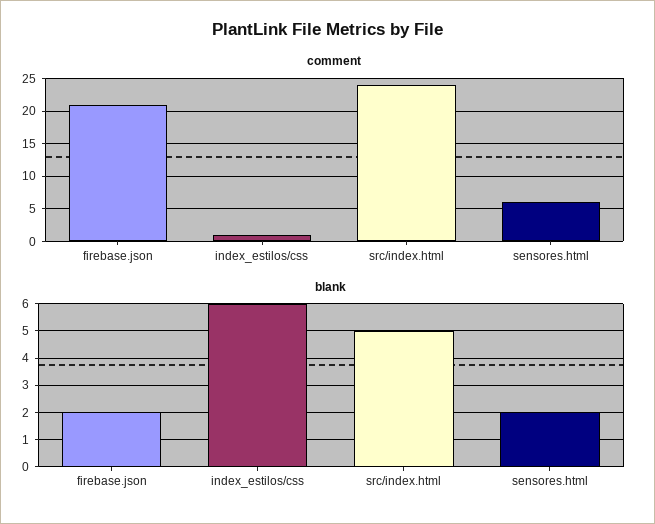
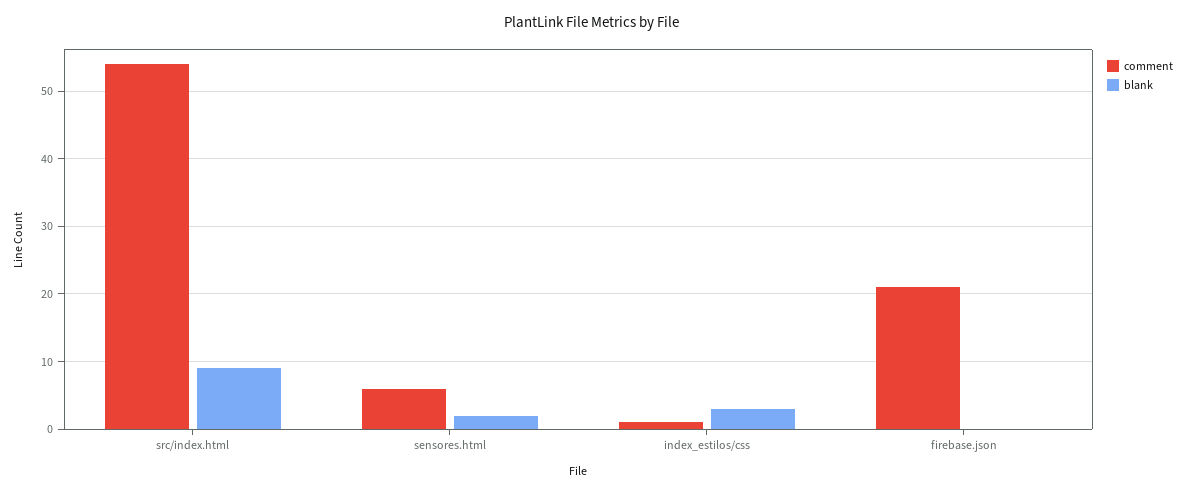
comment, src/index.html: 24 -> 54
blank, firebase.json: 2 -> 0
blank, index_estilos/css: 6 -> 3
blank, src/index.html: 5 -> 9

